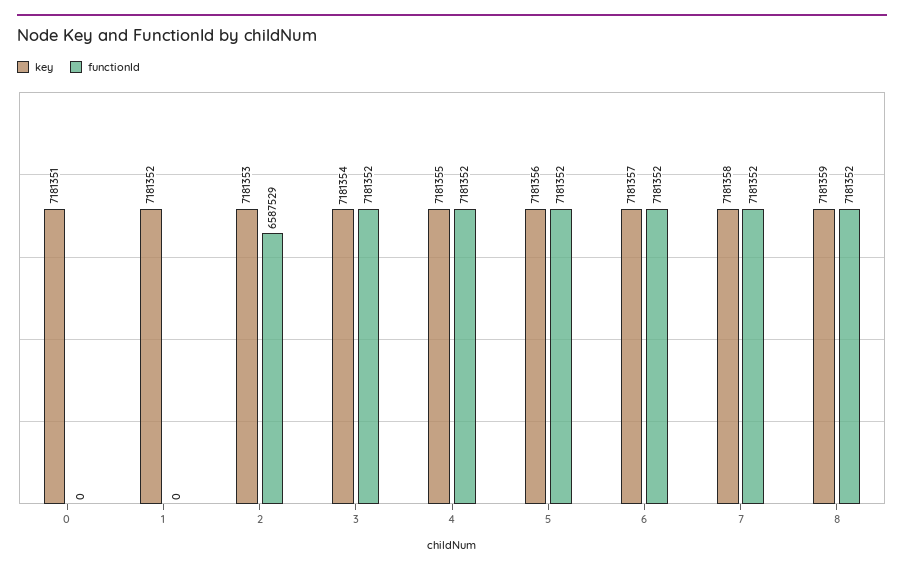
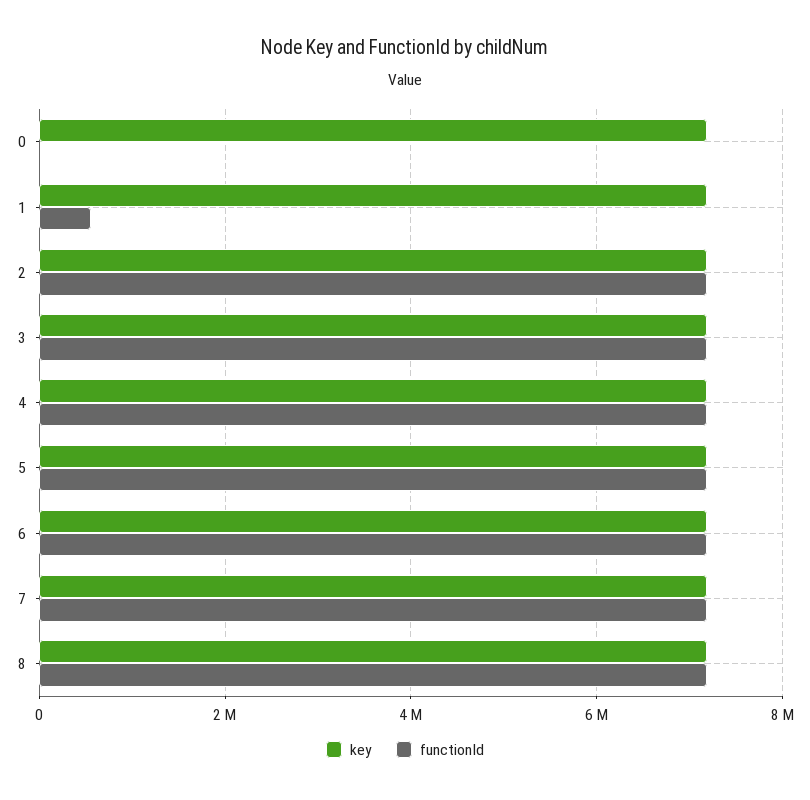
functionId, 1: 0 -> 600000
functionId, 2: 6587529 -> 7200000

